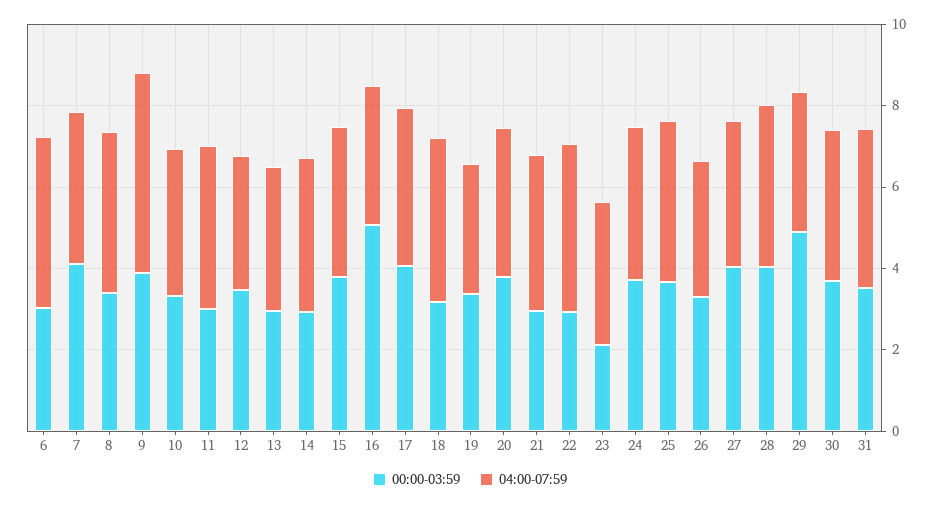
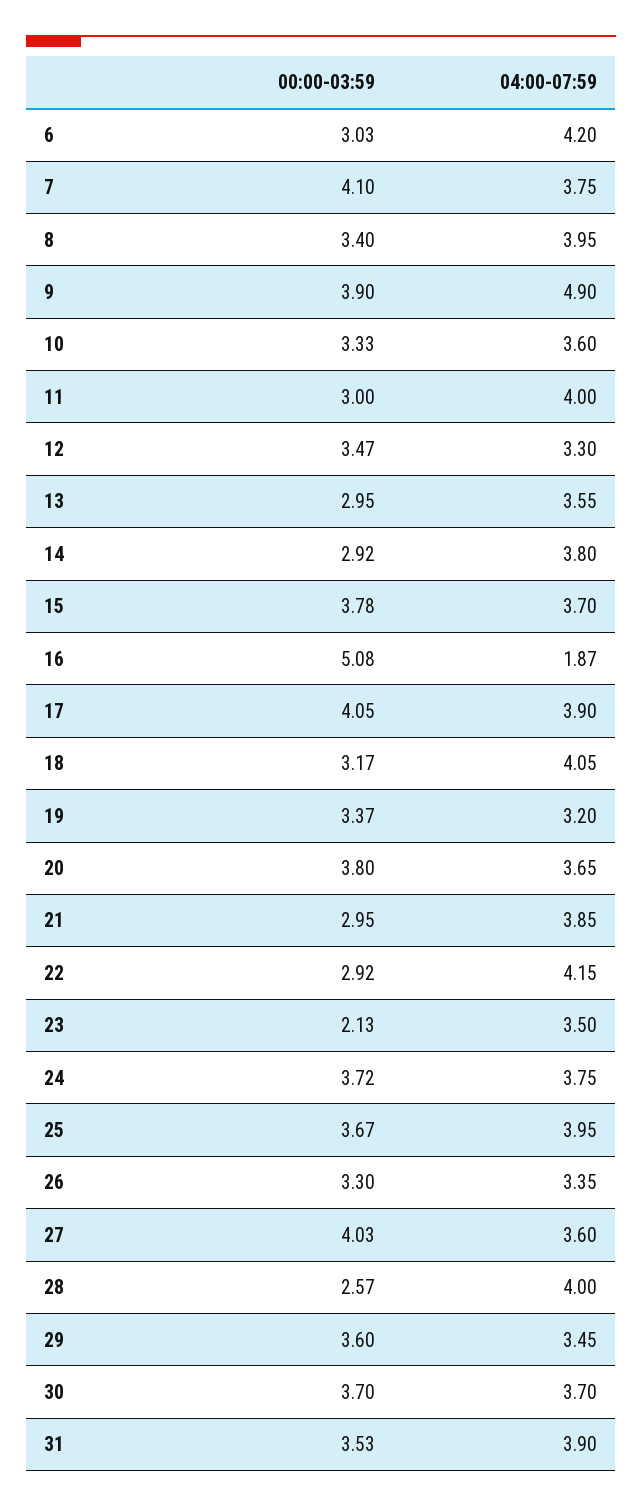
04:00-07:59, 16: 3.5 -> 1.87
00:00-03:59, 28: 4 -> 2.57
00:00-03:59, 29: 5 -> 3.6

